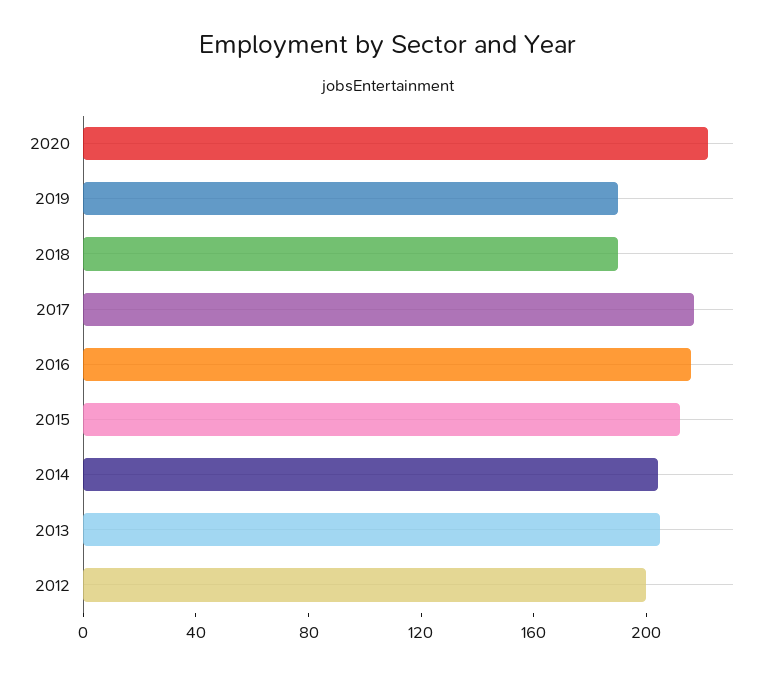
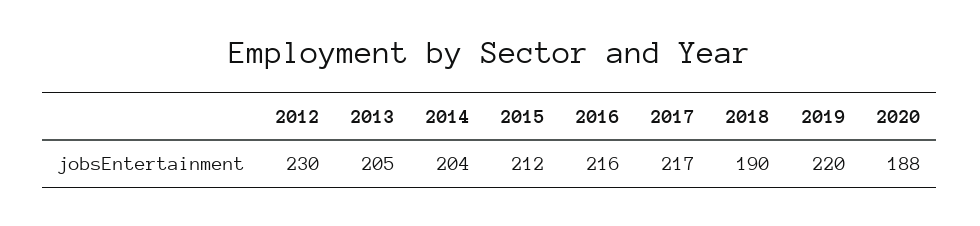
2020: 220 -> 188
2019: 190 -> 220
2012: 200 -> 230

